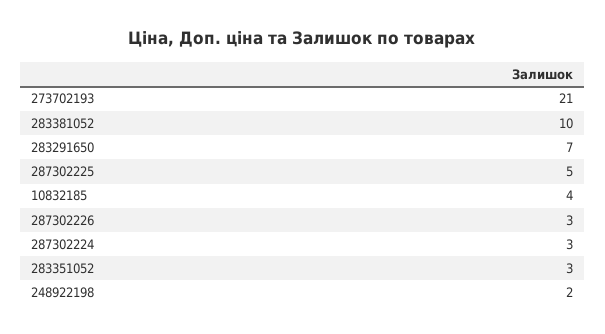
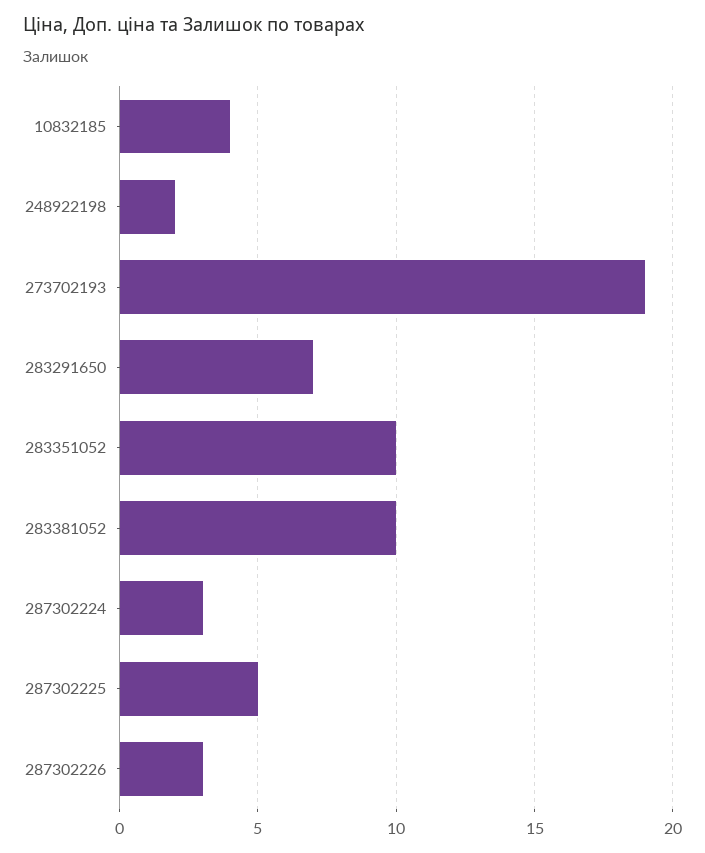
273702193: 21 -> 19
283351052: 3 -> 10

